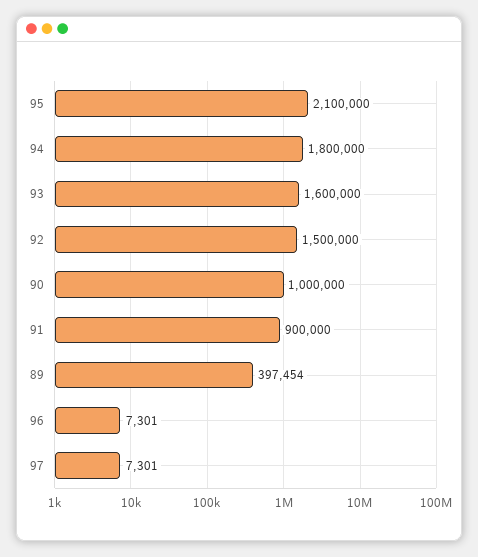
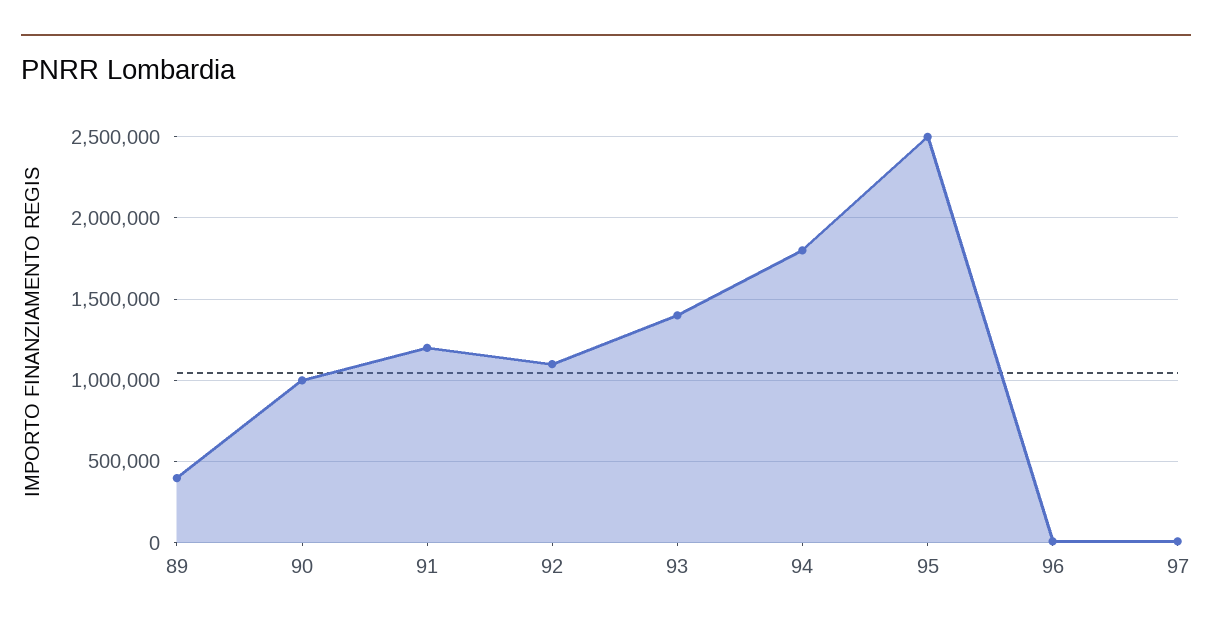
95: 2100000 -> 2500000
93: 1600000 -> 1400000
92: 1500000 -> 1100000
91: 900000 -> 1200000

